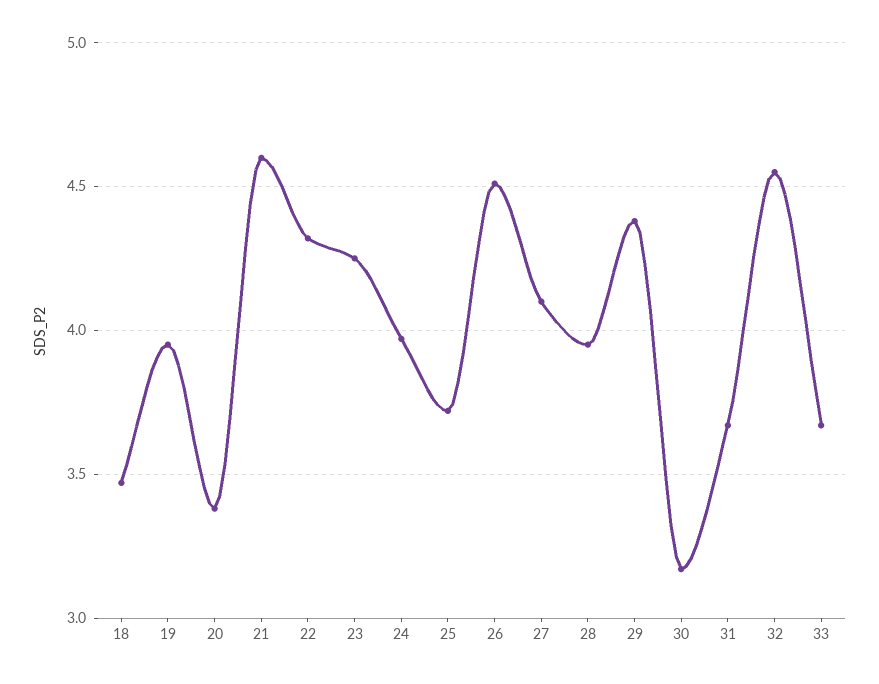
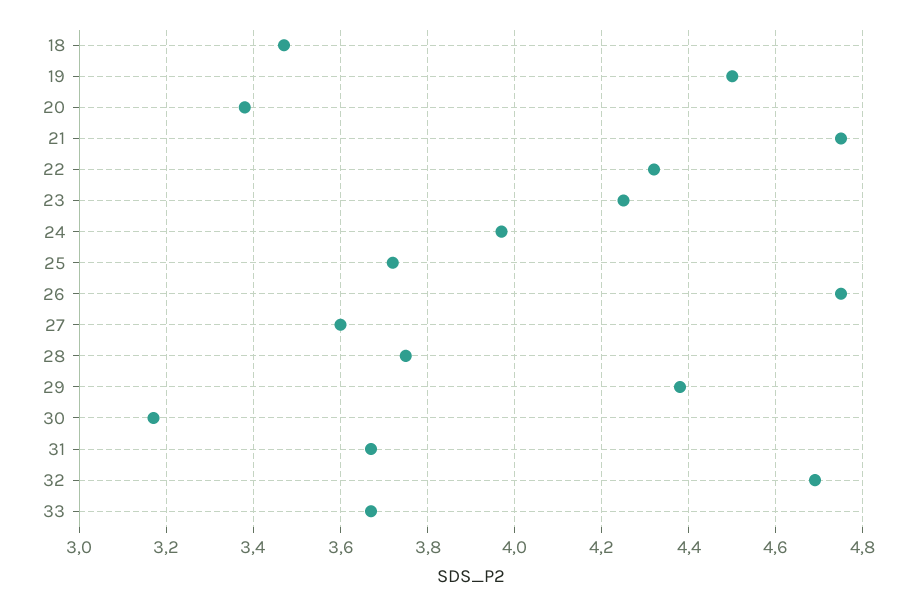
19: 3.95 -> 4.5
21: 4.6 -> 4.75
26: 4.5 -> 4.75
27: 4.1 -> 3.6
28: 3.95 -> 3.75
32: 4.55 -> 4.7

